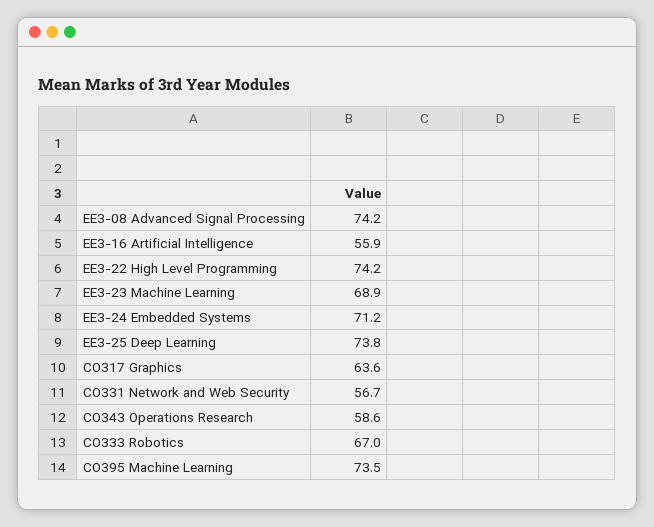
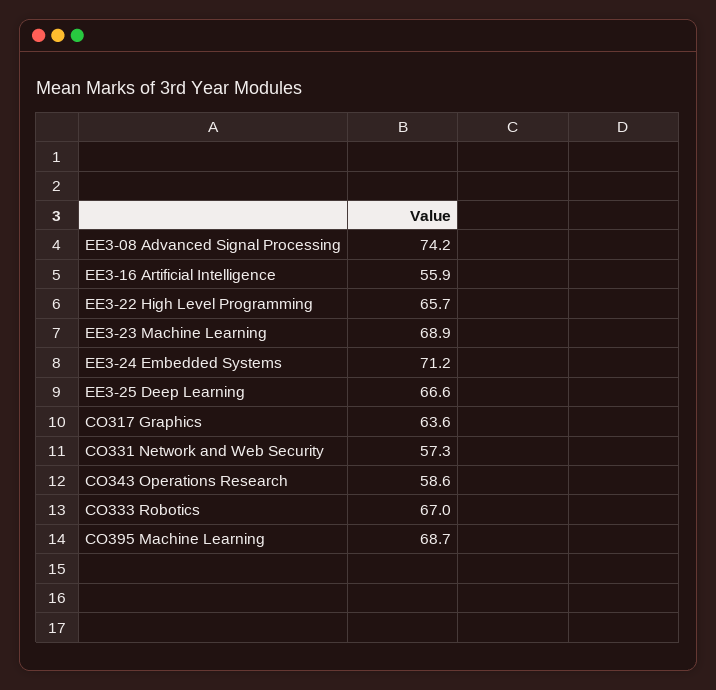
EE3-22 High Level Programming: 74.2 -> 65.7
EE3-25 Deep Learning: 73.8 -> 66.6
CO331 Network and Web Security: 56.7 -> 57.3
CO395 Machine Learning: 73.5 -> 68.7

